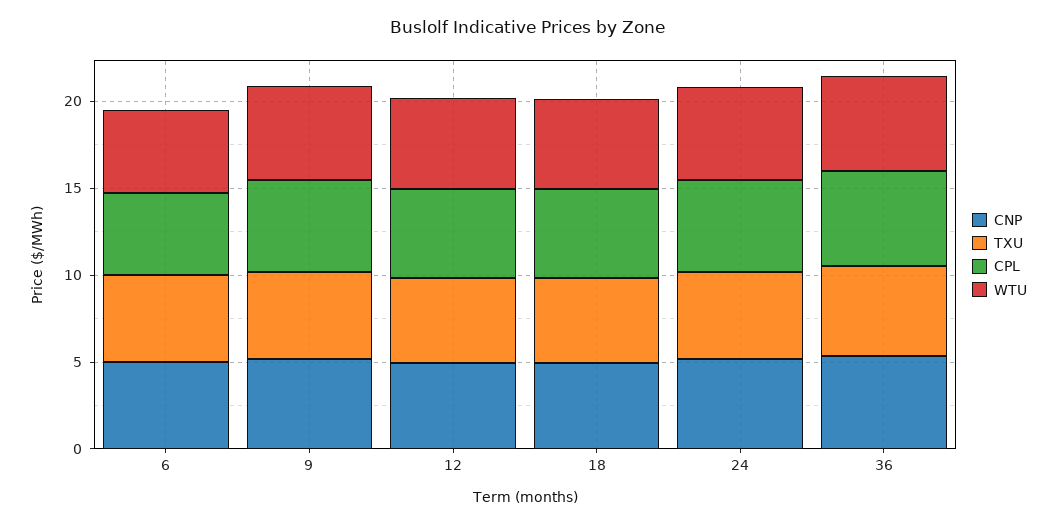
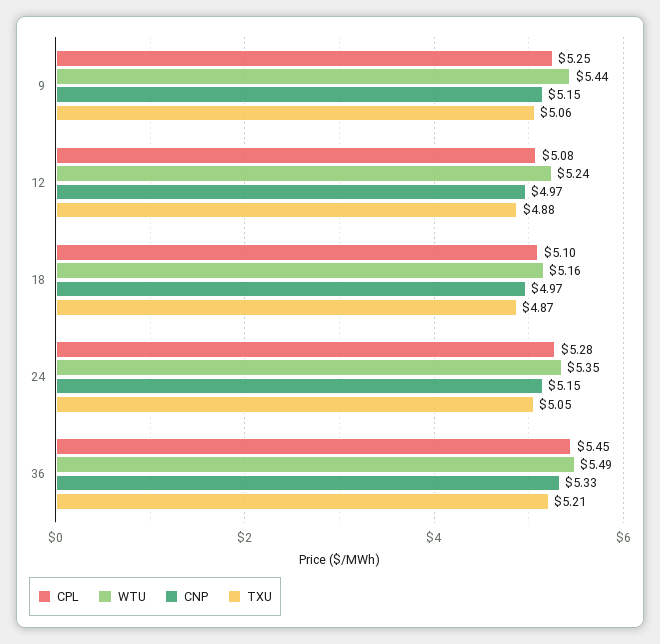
CNP, 6: 5 -> none
TXU, 6: 5 -> none
CPL, 6: 5 -> none
WTU, 6: 5 -> none

